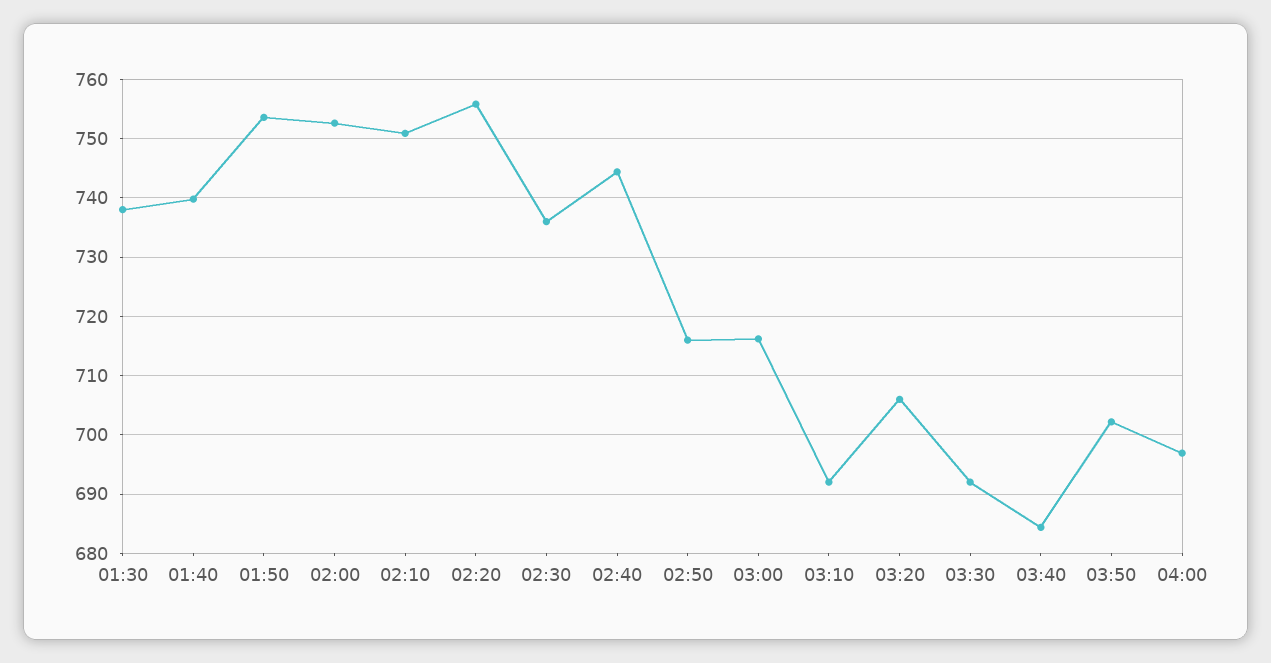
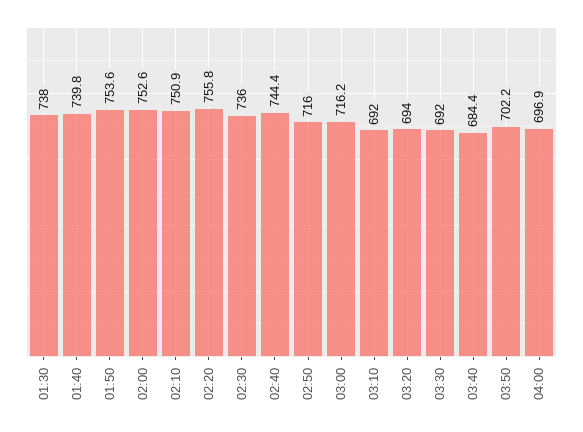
03:20: 706 -> 694

